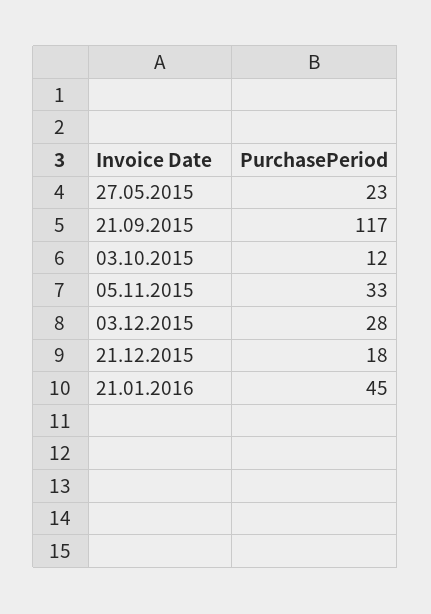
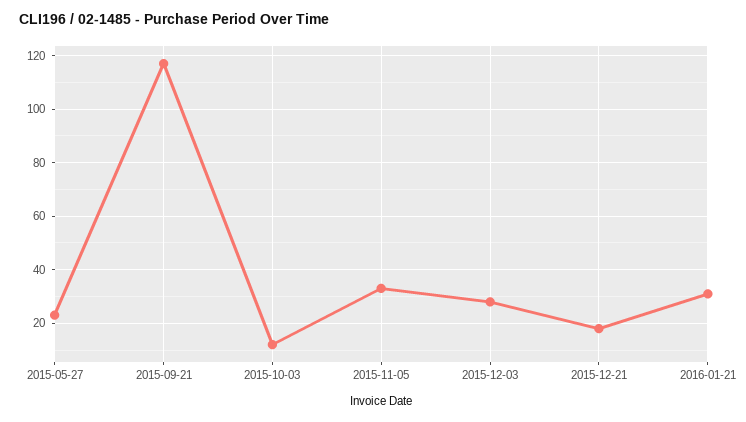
21.01.2016: 45 -> 30

